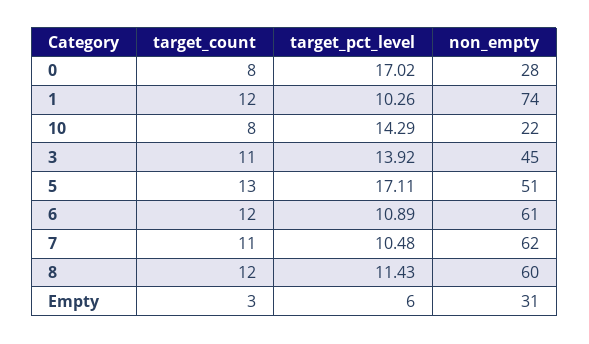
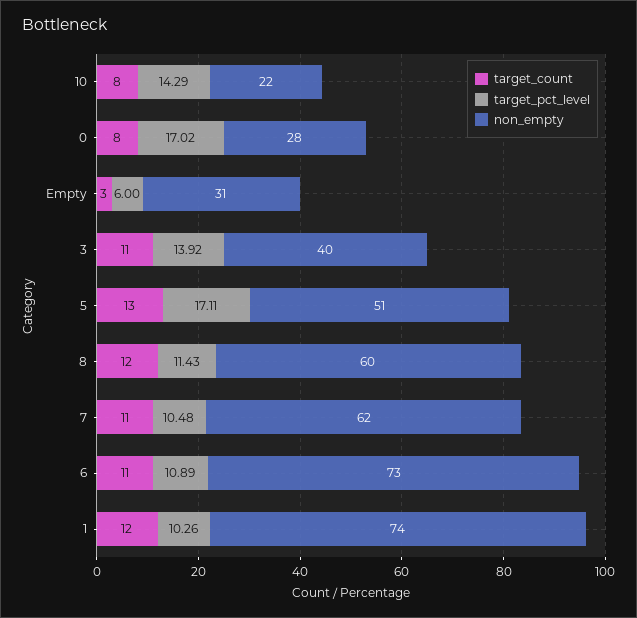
non_empty, 3: 45 -> 40
target_count, 6: 12 -> 11
non_empty, 6: 61 -> 73

